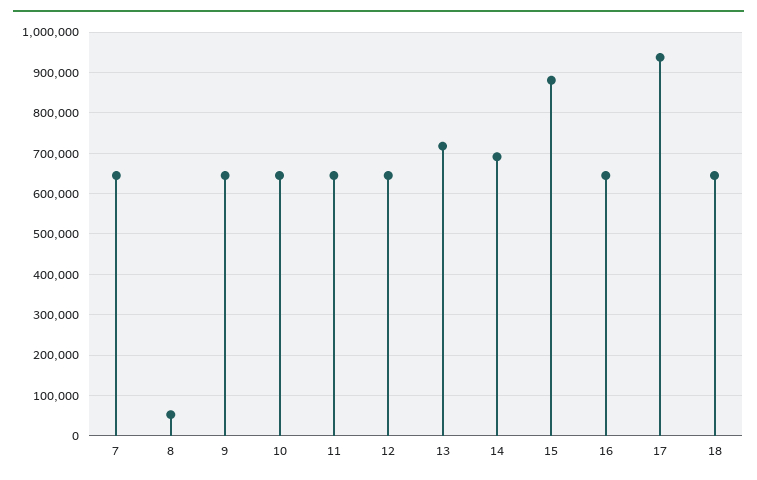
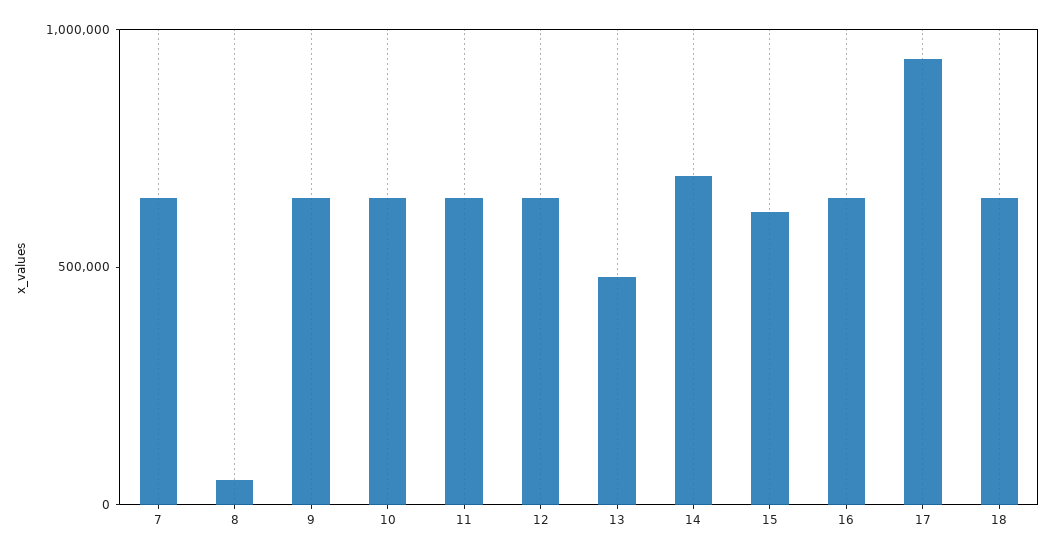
13: 720000 -> 500000
15: 880000 -> 600000

